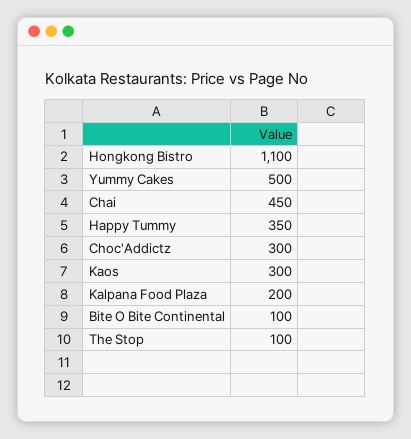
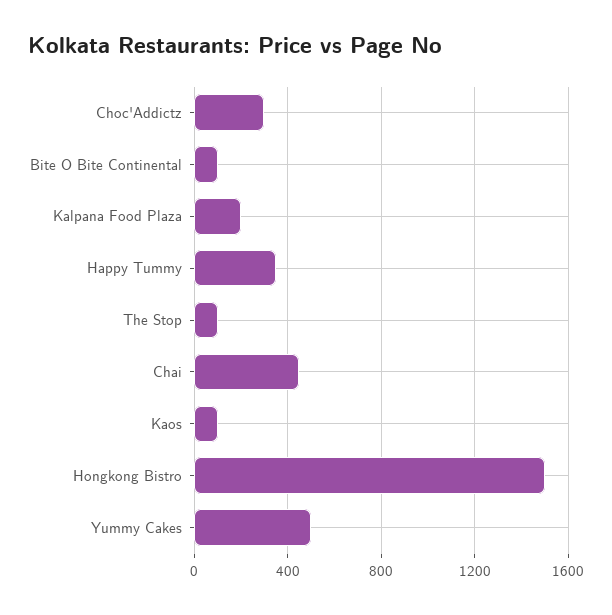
Hongkong Bistro: 1100 -> 1500
Kaos: 300 -> 100

